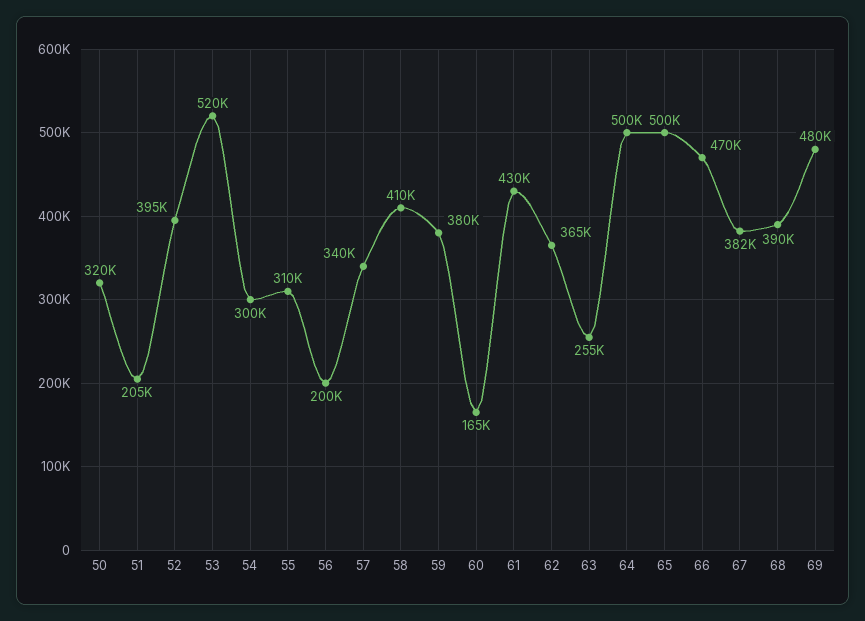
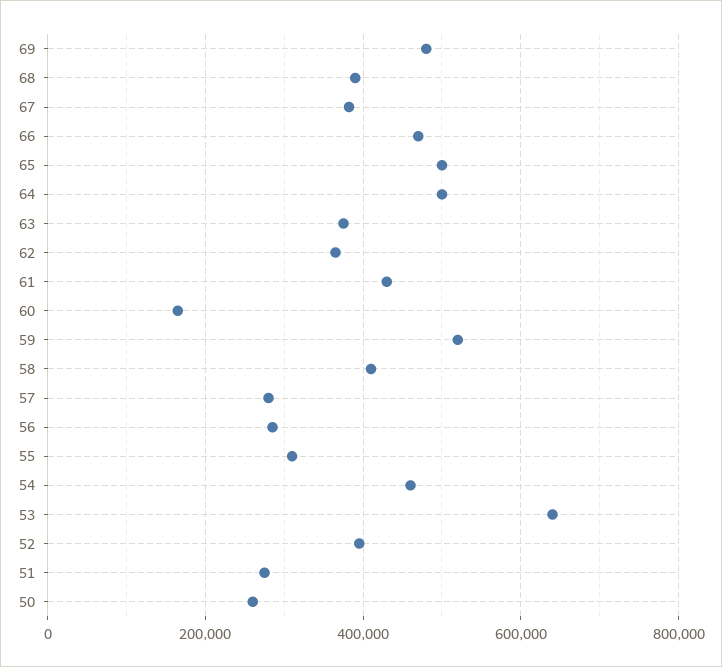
50: 320000 -> 260000
51: 205000 -> 280000
53: 520000 -> 640000
54: 300000 -> 460000
56: 200000 -> 280000
57: 340000 -> 280000
59: 380000 -> 520000
63: 255000 -> 380000

